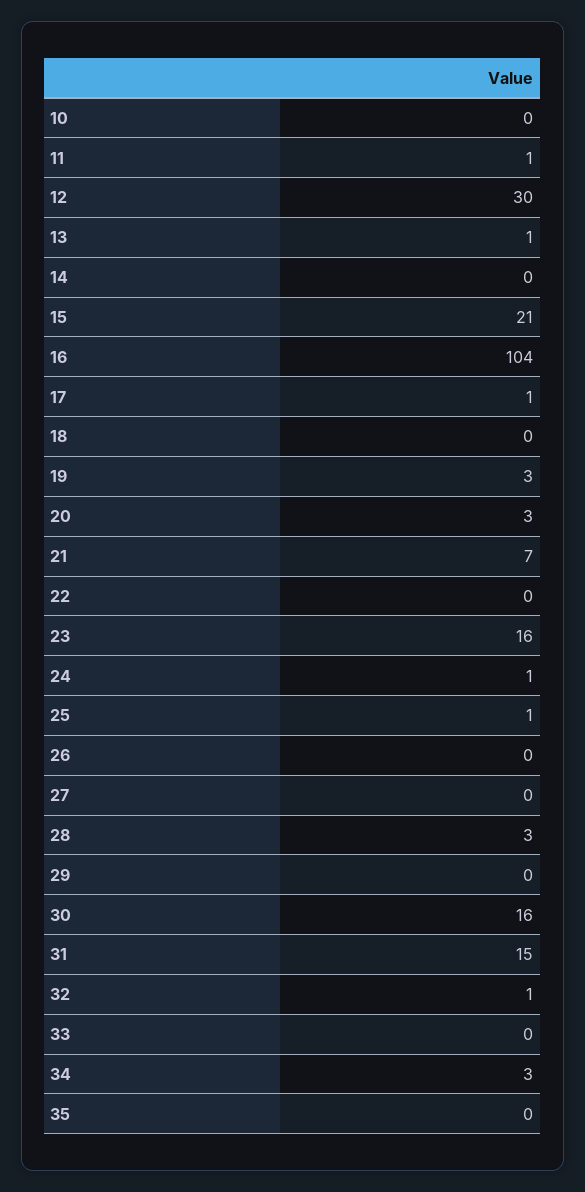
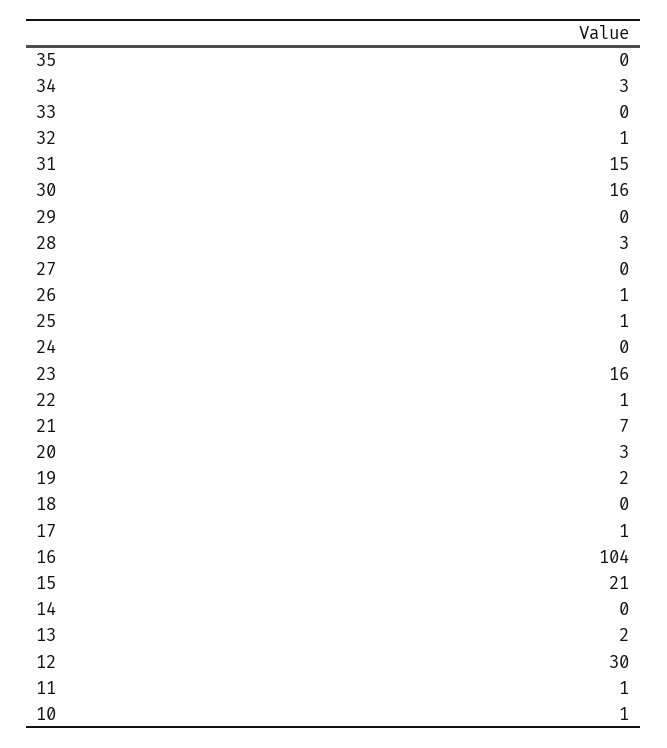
10: 0 -> 1
13: 1 -> 2
19: 3 -> 2
22: 0 -> 1
24: 1 -> 0
26: 0 -> 1

